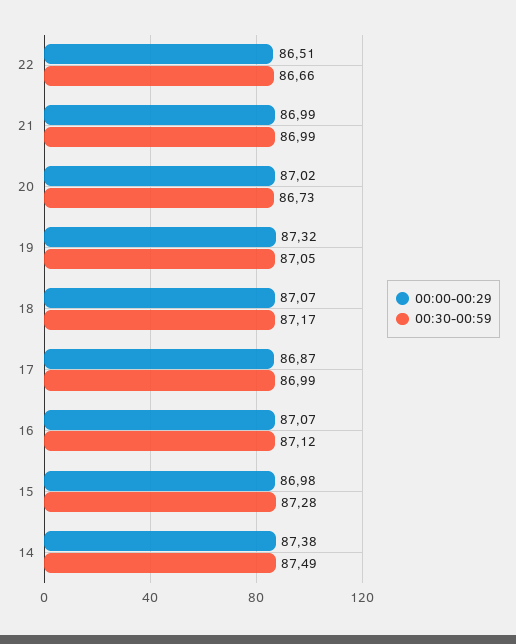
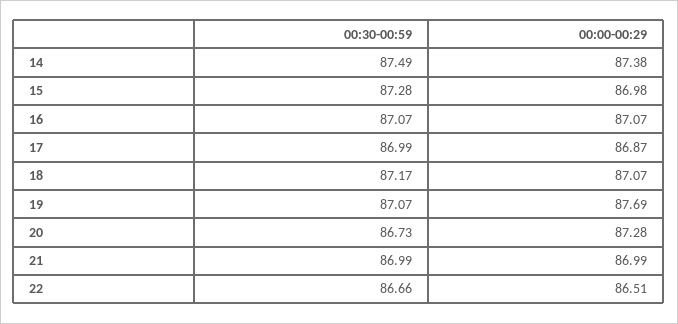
00:00-00:29, 20: 87.02 -> 87.28
00:00-00:29, 19: 87.32 -> 87.69
00:30-00:59, 19: 87.05 -> 87.07
00:30-00:59, 16: 87.12 -> 87.07

